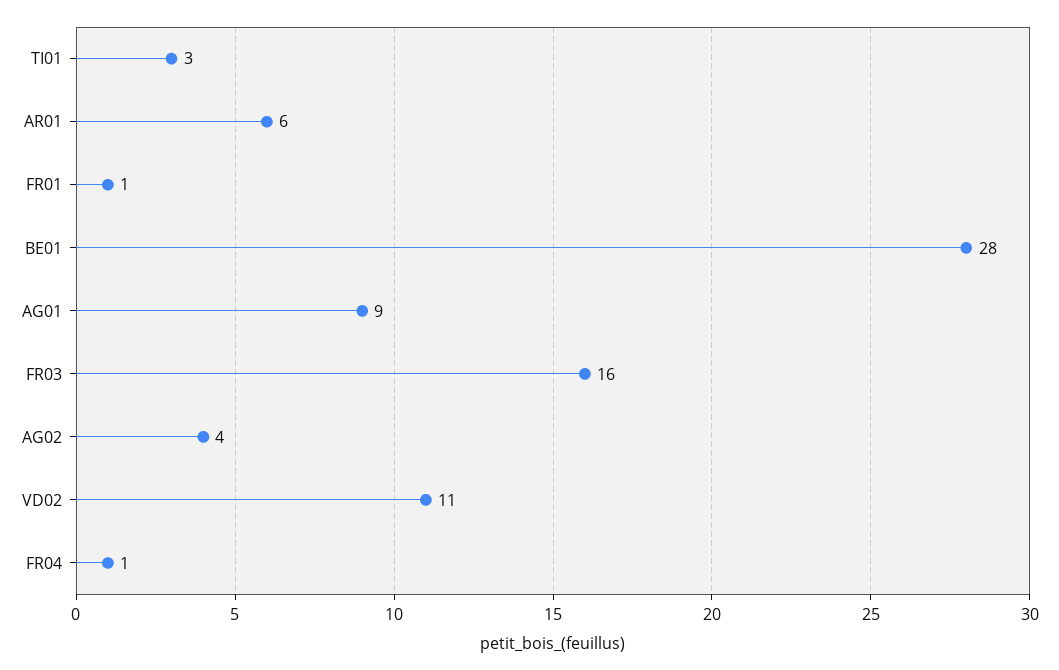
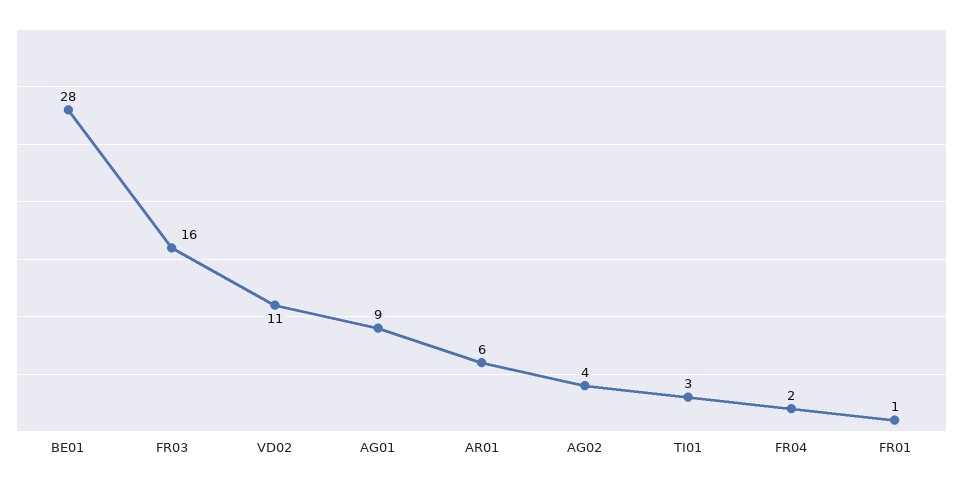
FR04: 1 -> 2

